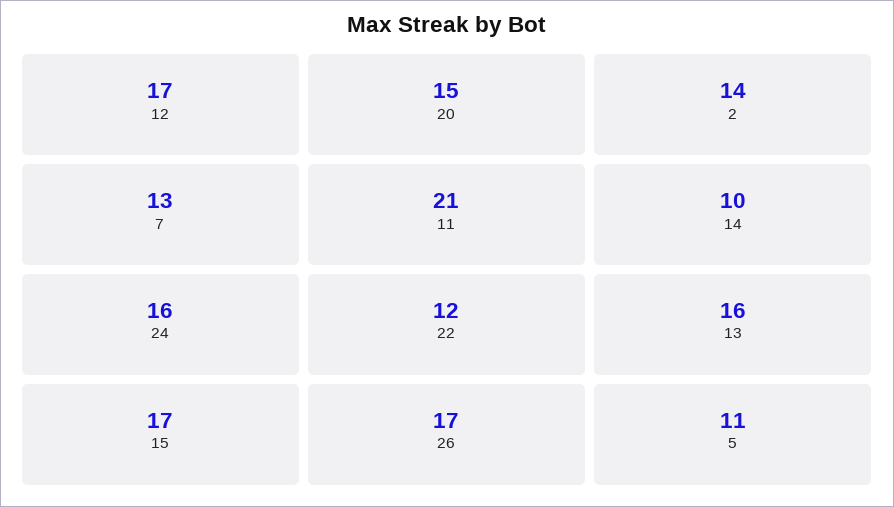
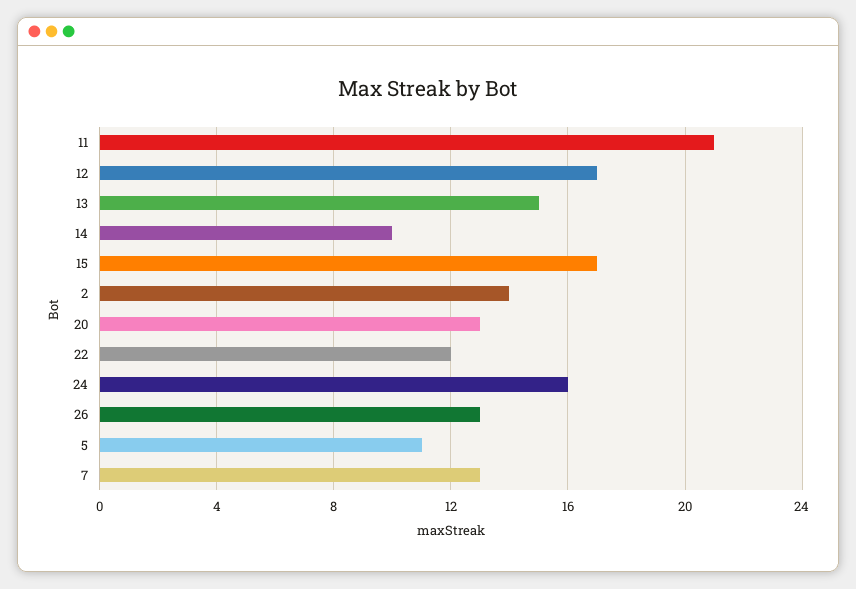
20: 15 -> 13
13: 16 -> 15
26: 17 -> 13

